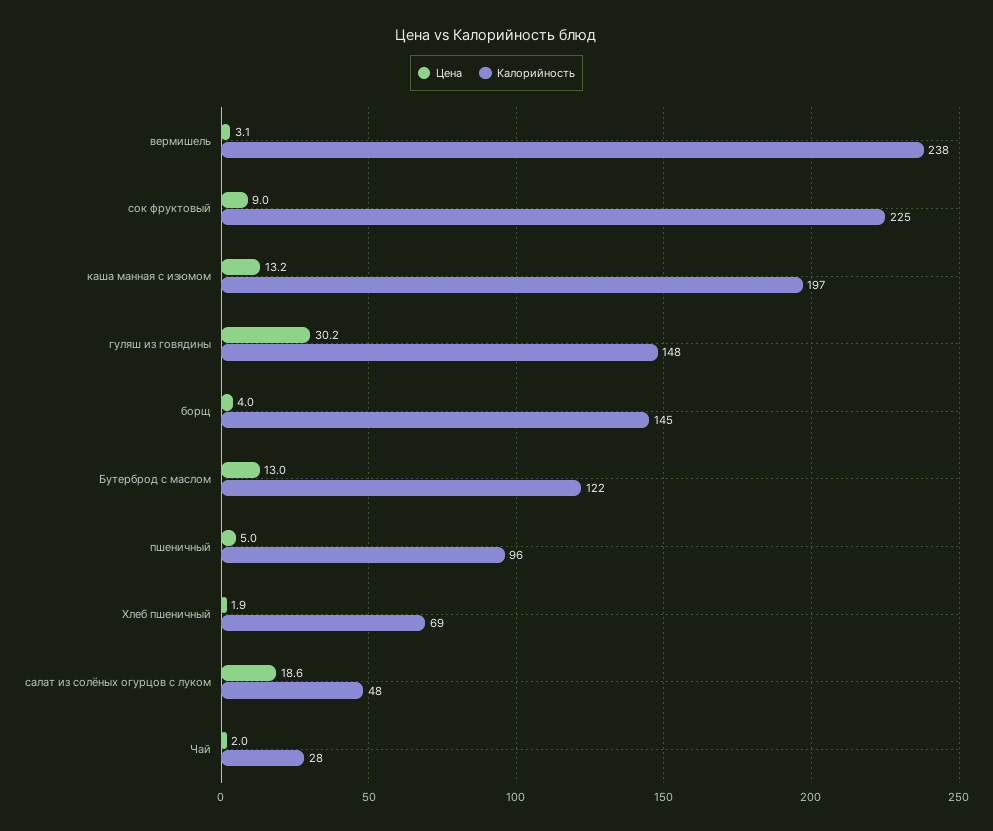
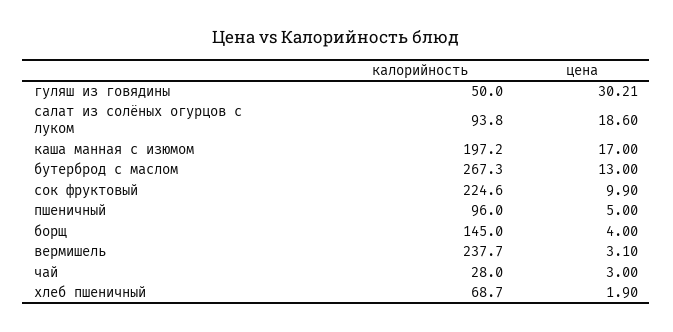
Цена, сок фруктовый: 9 -> 9.9
Цена, каша манная с изюмом: 13.2 -> 17
Калорийность, гуляш из говядины: 148 -> 50
Калорийность, Бутерброд с маслом: 122 -> 267.3
Калорийность, салат из солёных огурцов с луком: 48 -> 93.8
Цена, Чай: 2 -> 3

